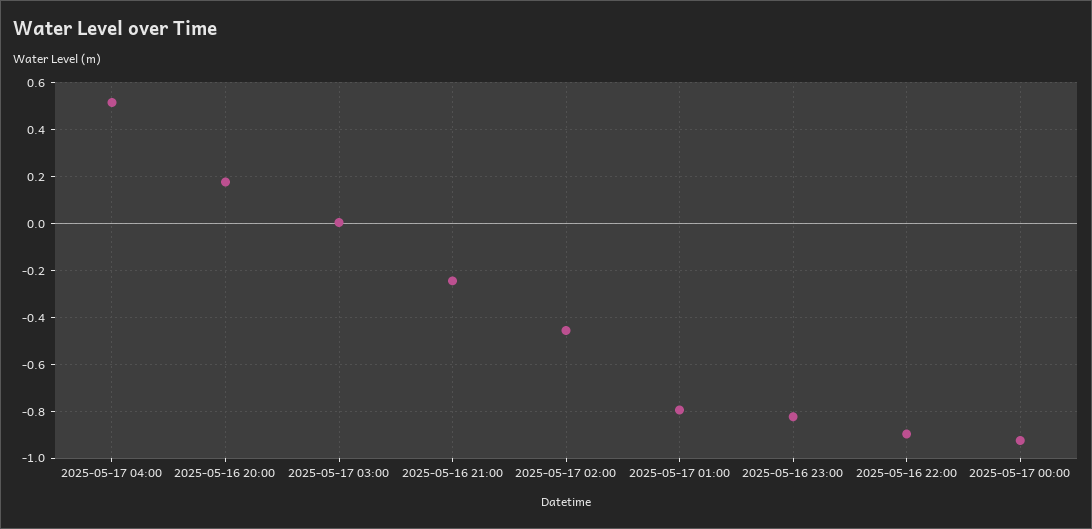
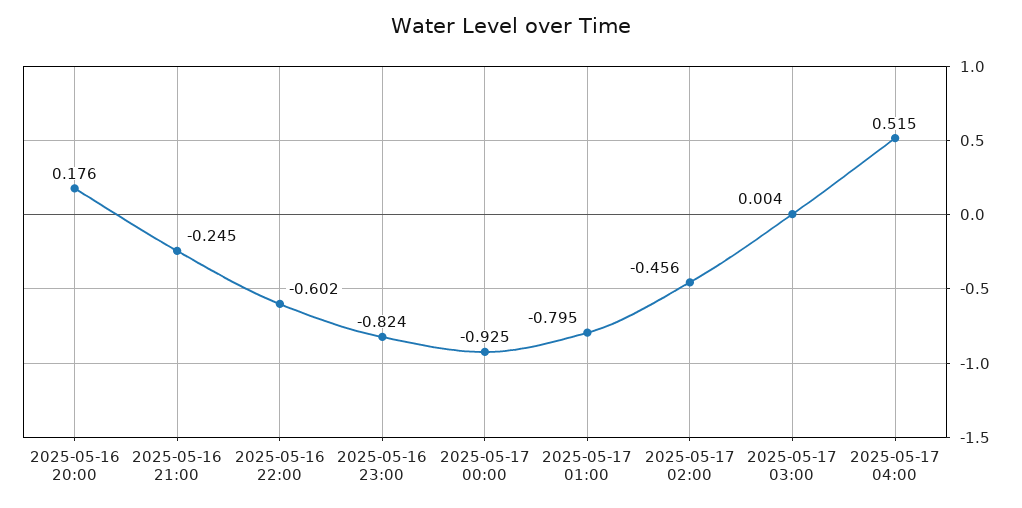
2025-05-16 22:00: -0.9 -> -0.602

